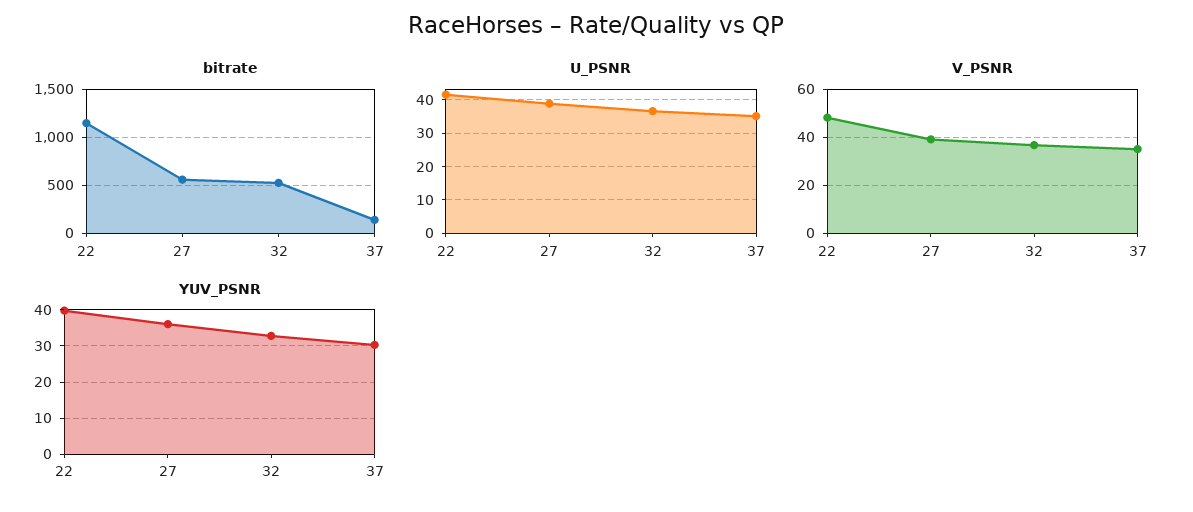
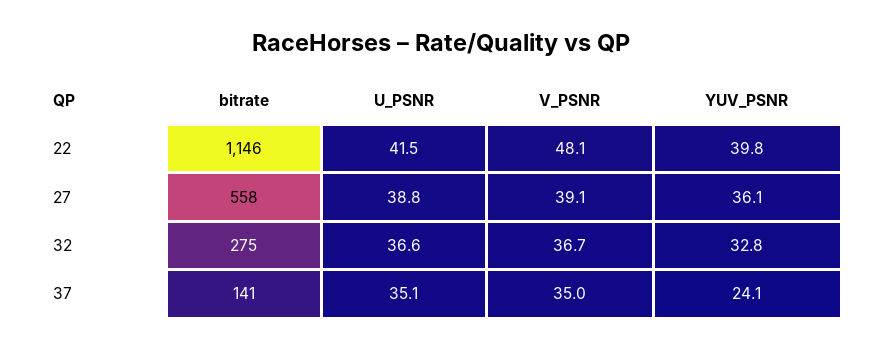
bitrate, 32: 500 -> 275
YUV_PSNR, 37: 30 -> 24.1

